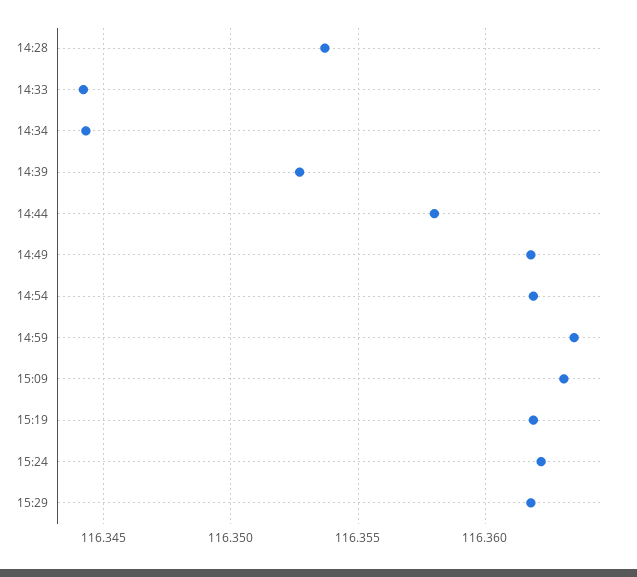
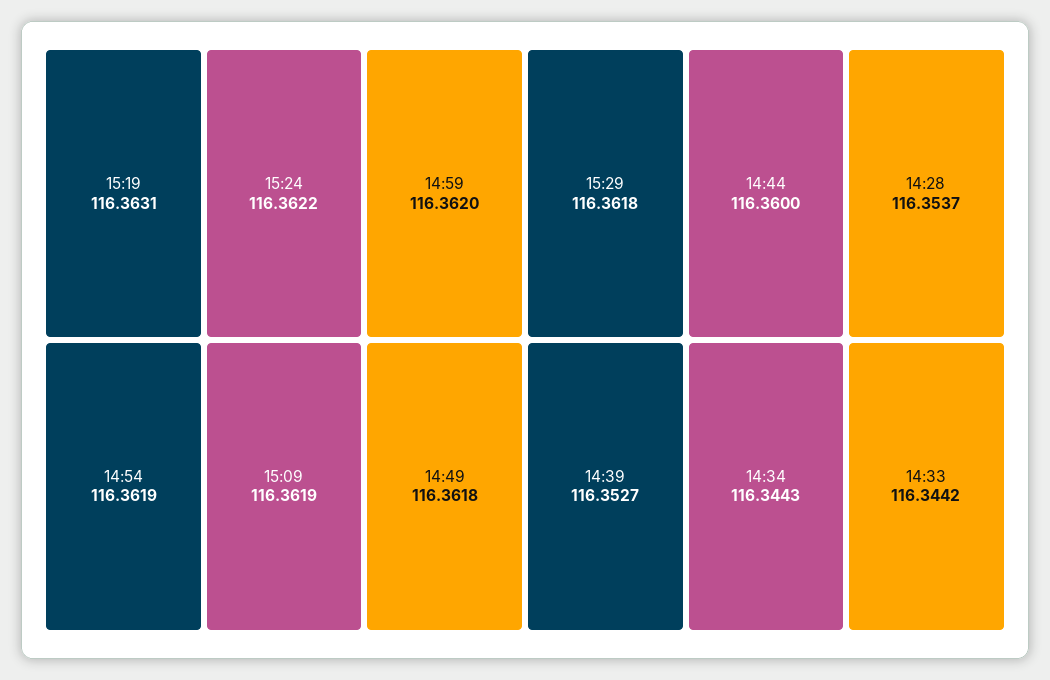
14:44: 116.358 -> 116.36
14:59: 116.3635 -> 116.362
15:09: 116.363 -> 116.3619
15:19: 116.362 -> 116.3631

